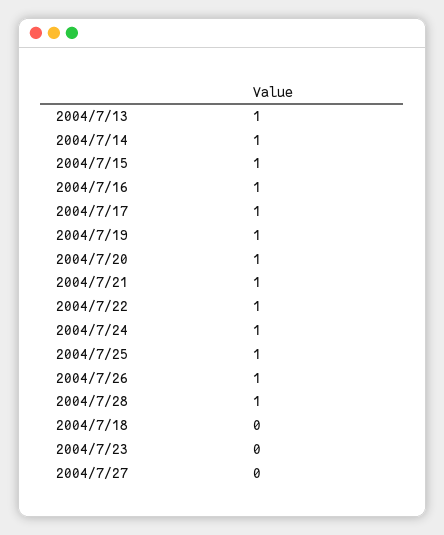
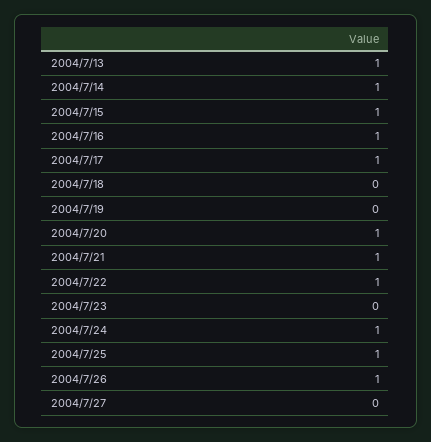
2004/7/19: 1 -> 0
2004/7/28: 1 -> none

